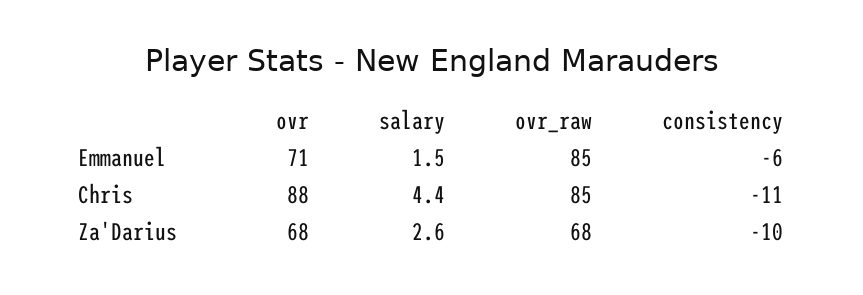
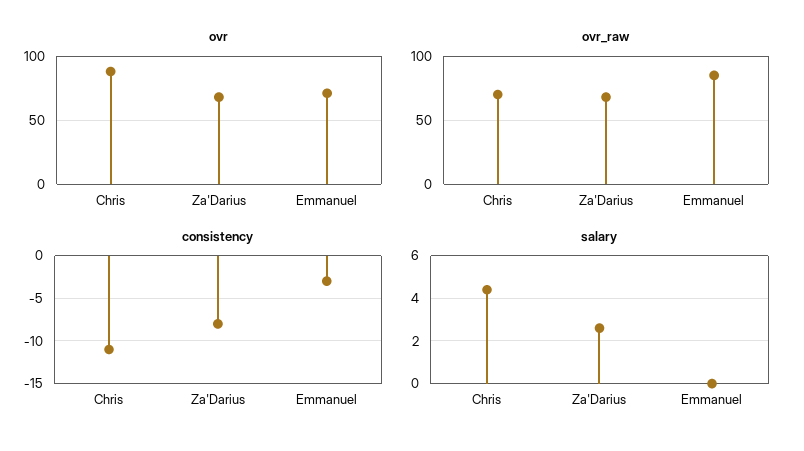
salary, Emmanuel: 1.5 -> 0
consistency, Emmanuel: -6 -> -3
ovr_raw, Chris: 85 -> 70
consistency, Za'Darius: -10 -> -8

